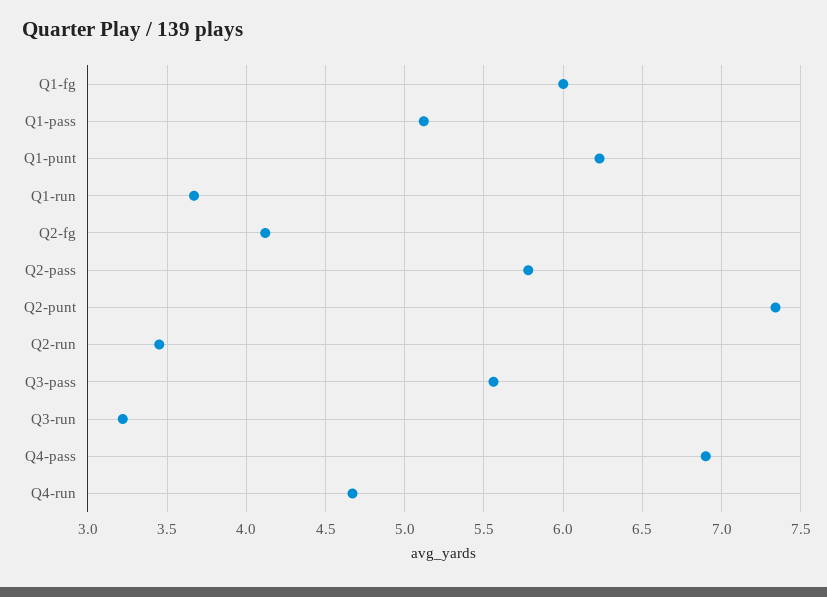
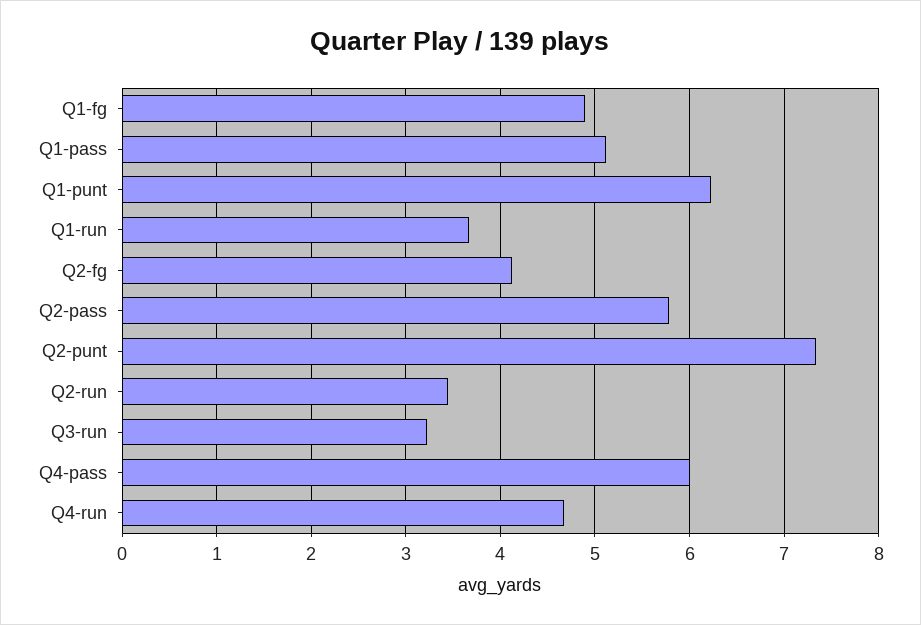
Q1-fg: 6 -> 4.9
Q3-pass: 5.55 -> none
Q4-pass: 6.9 -> 6

